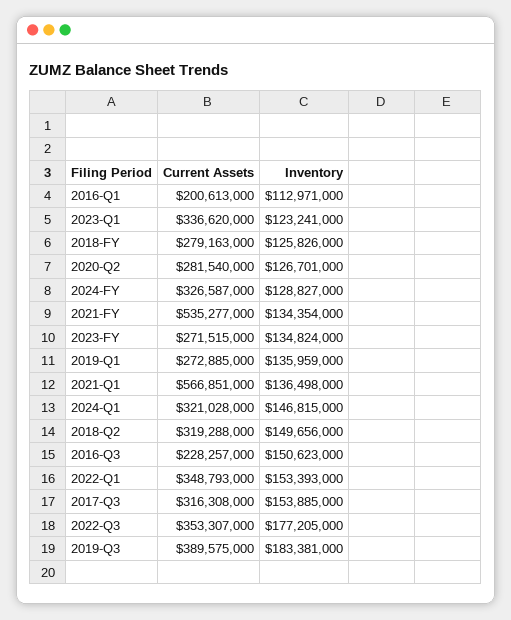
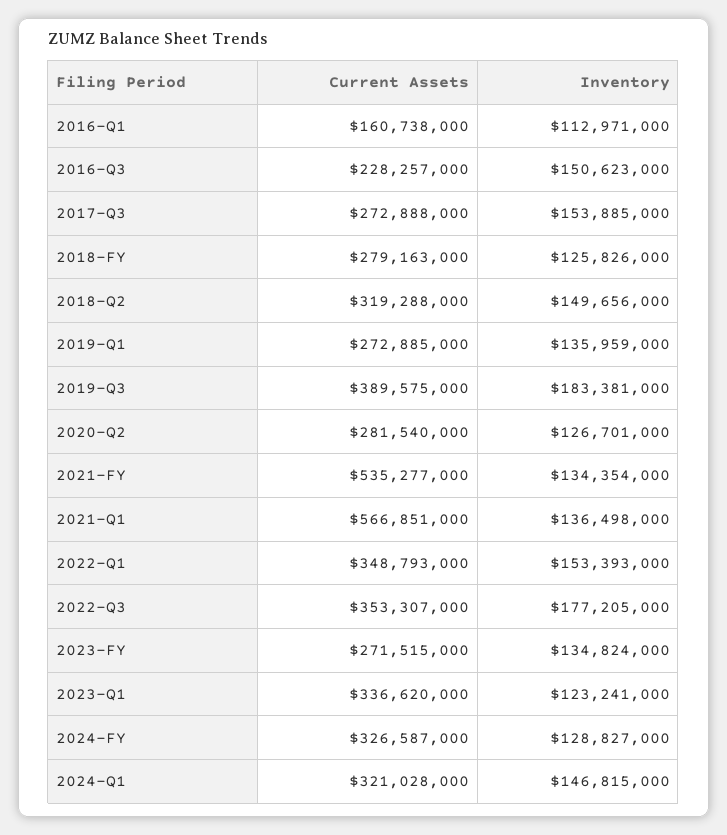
Current Assets, 2016-Q1: 200613000 -> 160738000
Current Assets, 2017-Q3: 316308000 -> 272888000

